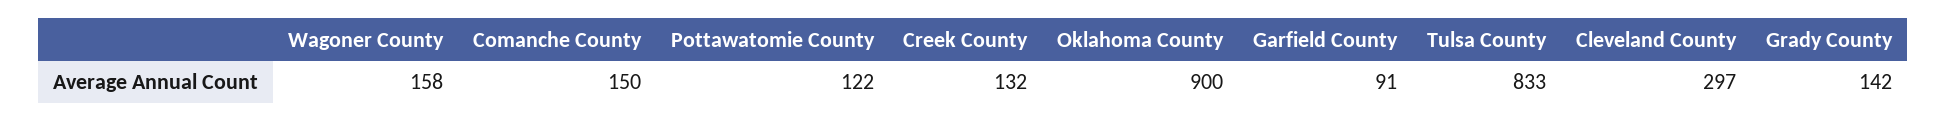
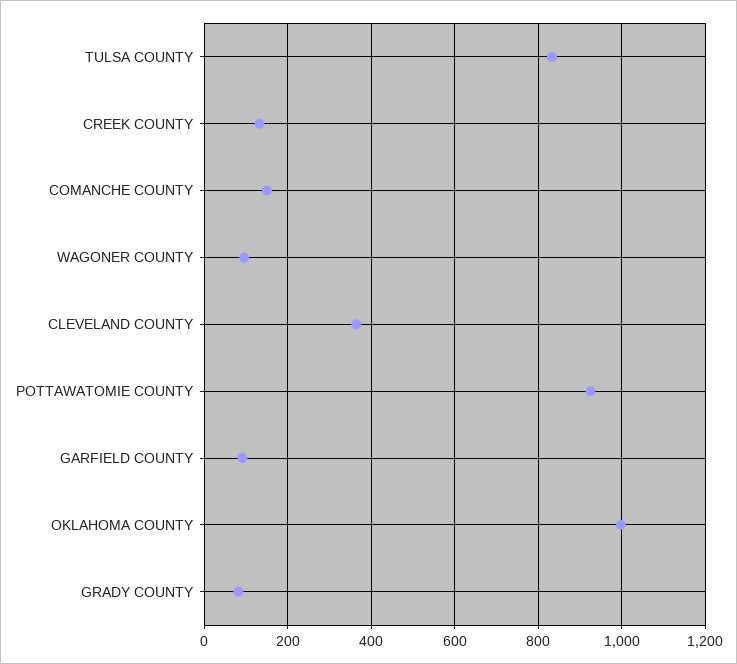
Wagoner County: 158 -> 100
Pottawatomie County: 122 -> 920
Oklahoma County: 900 -> 1000
Cleveland County: 297 -> 360
Grady County: 142 -> 80

